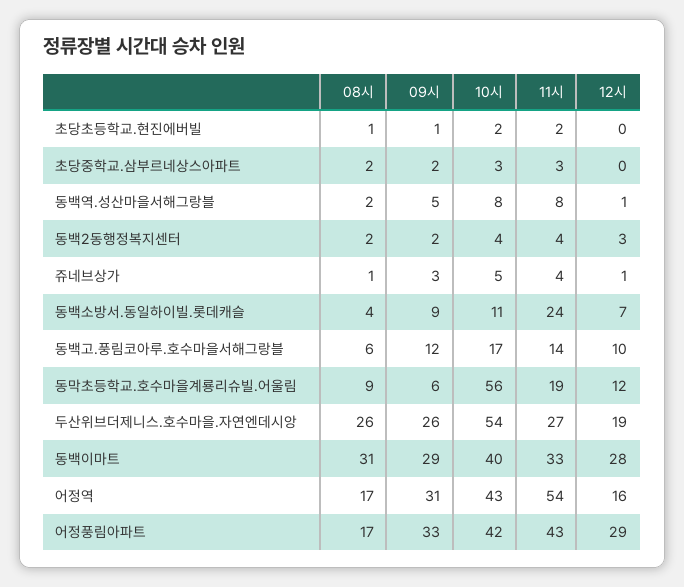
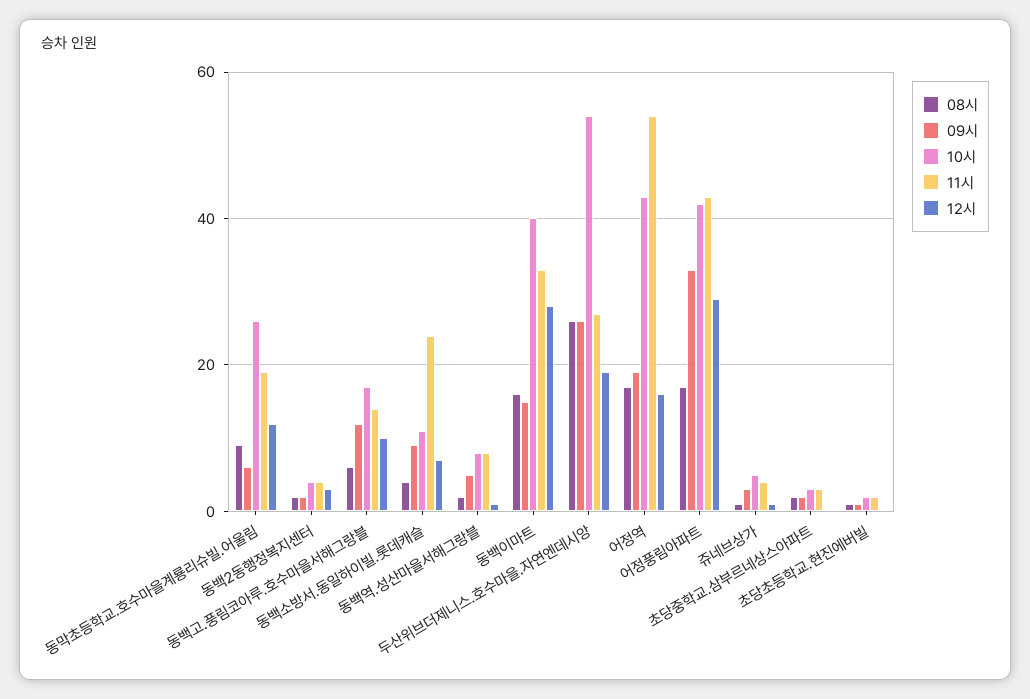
10시, 동막초등학교.호수마을계룡리슈빌.어울림: 56 -> 25
08시, 동백이마트: 31 -> 15
09시, 동백이마트: 29 -> 15
09시, 어정역: 31 -> 20

